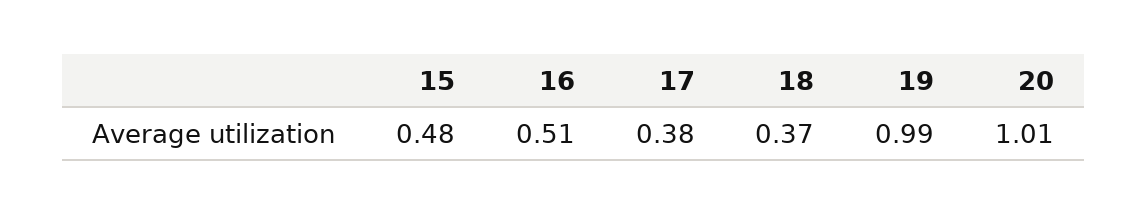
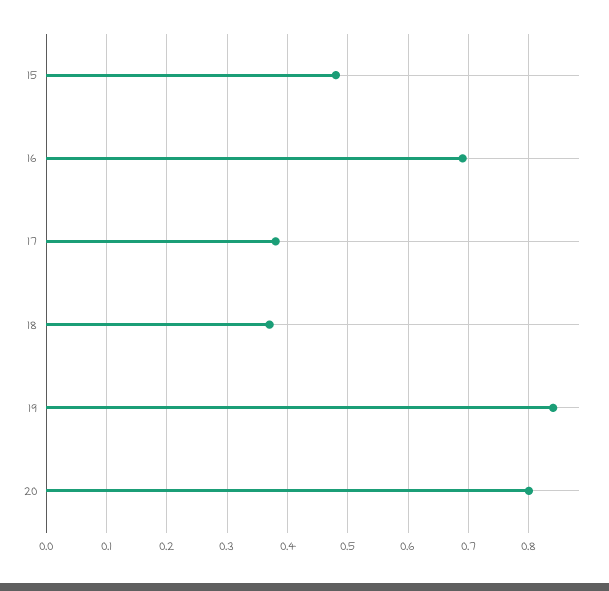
16: 0.51 -> 0.69
19: 0.99 -> 0.84
20: 1.01 -> 0.8

